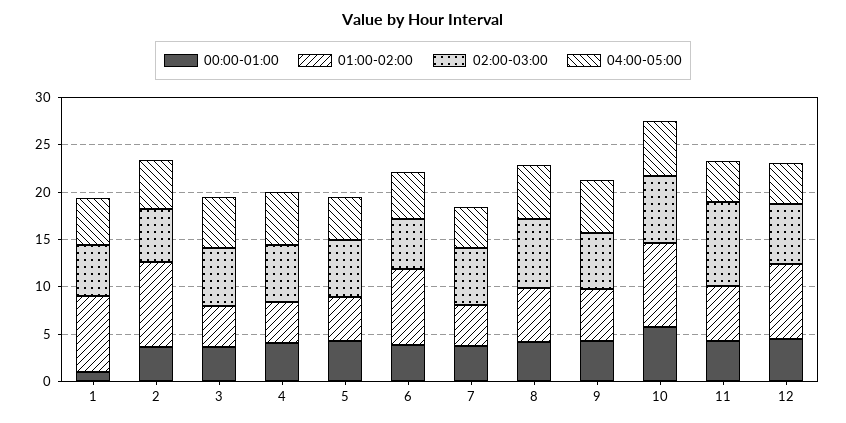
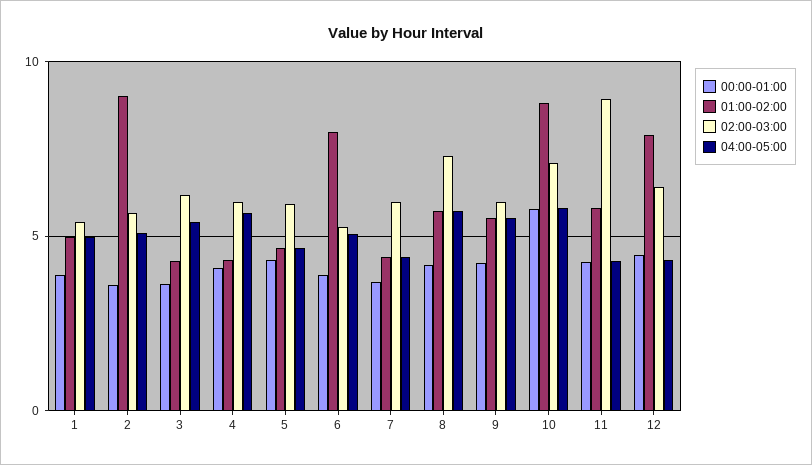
00:00-01:00, 1: 1 -> 4
01:00-02:00, 1: 8 -> 5

